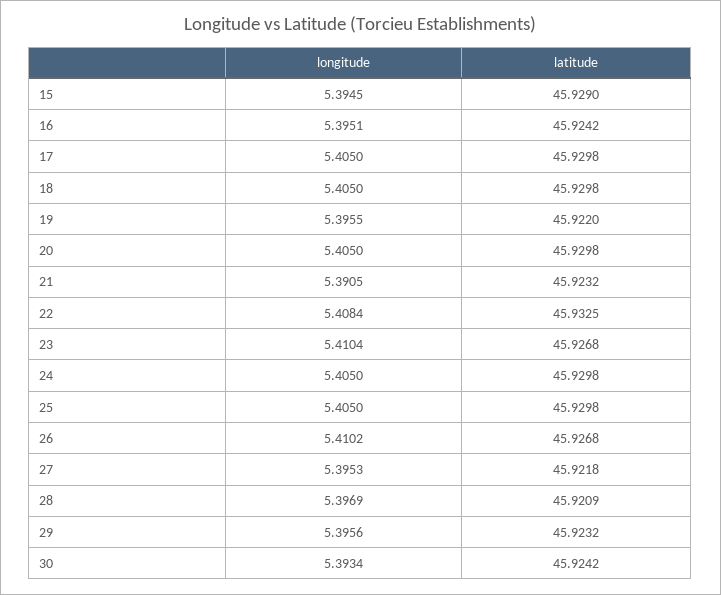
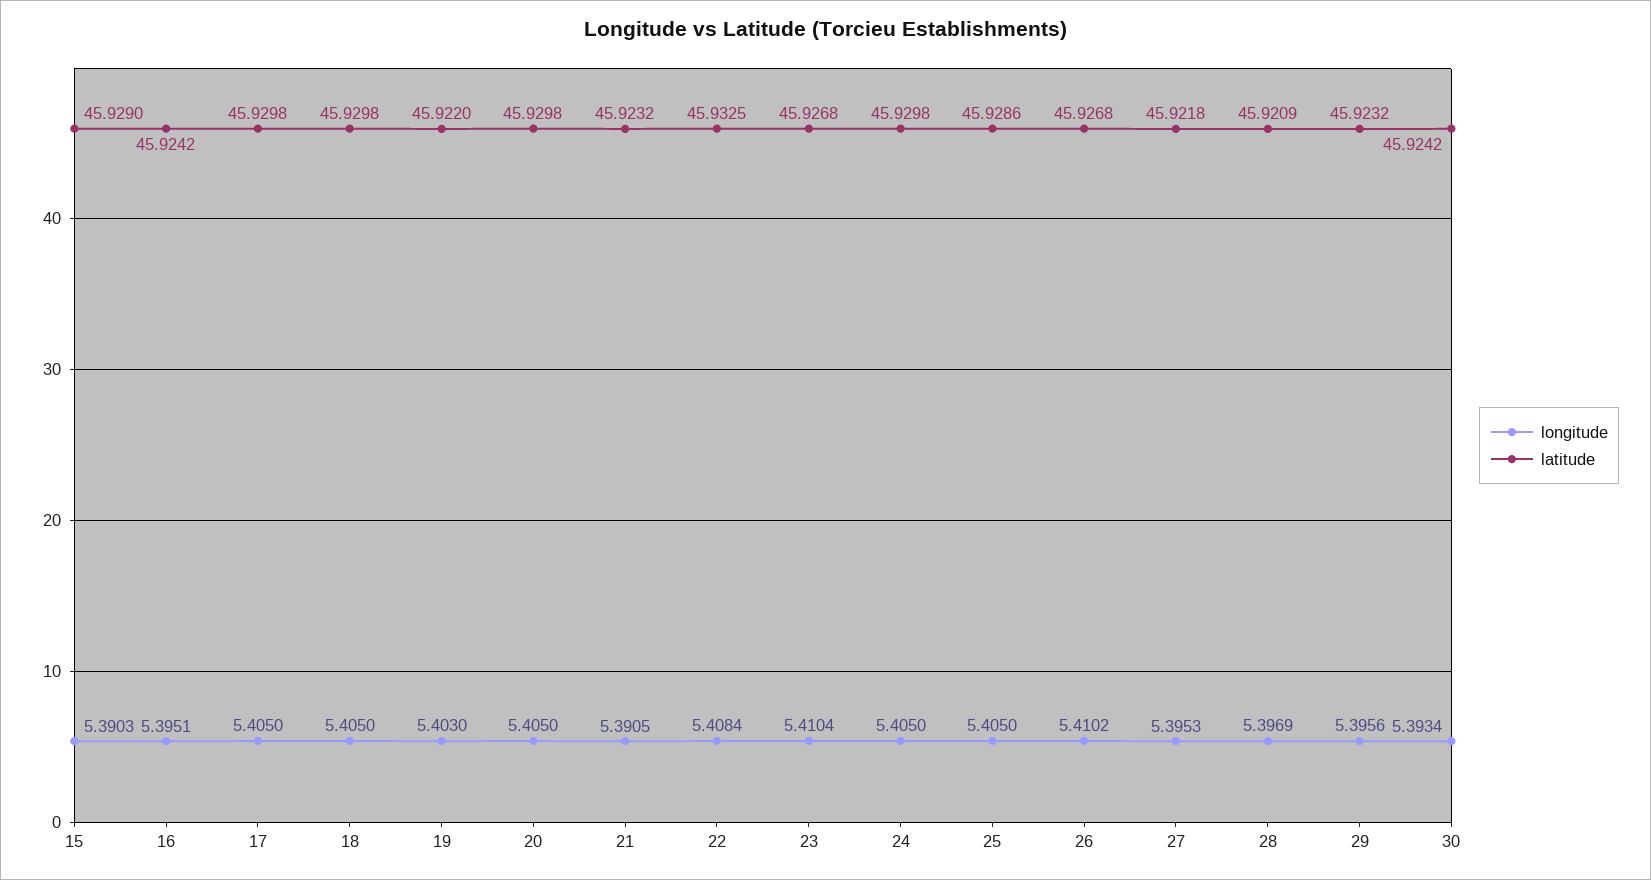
longitude, 15: 5.3945 -> 5.3903
longitude, 19: 5.3955 -> 5.403
latitude, 25: 45.9298 -> 45.9286

